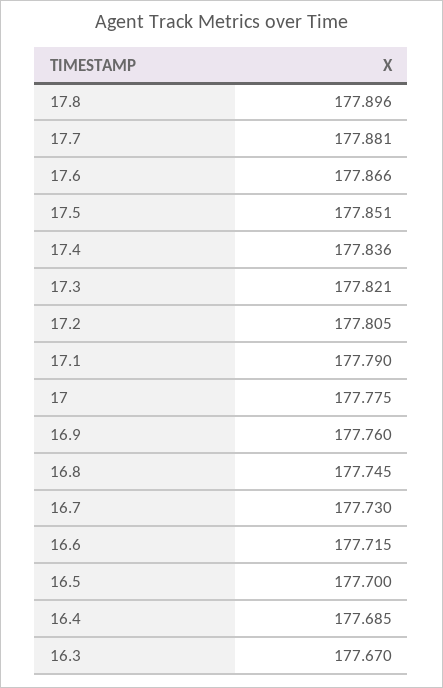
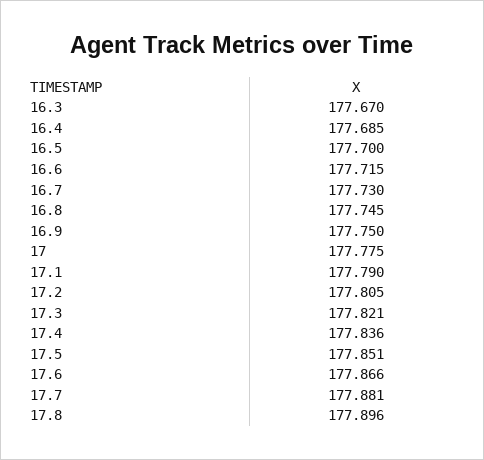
16.9: 177.76 -> 177.75

